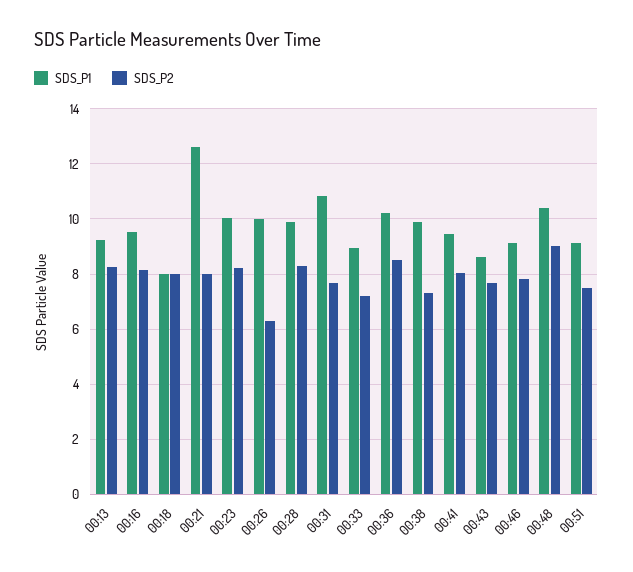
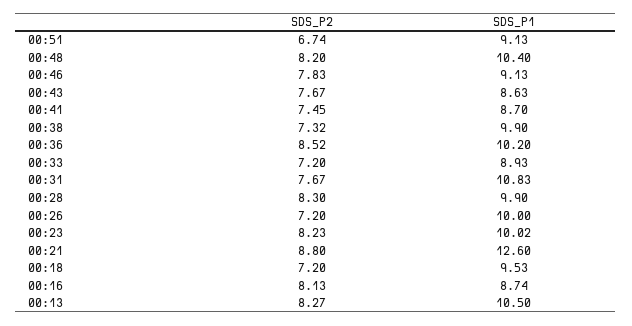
SDS_P1, 00:13: 9.25 -> 10.5
SDS_P1, 00:16: 9.5 -> 8.74
SDS_P1, 00:18: 8 -> 9.53
SDS_P2, 00:18: 8 -> 7.2
SDS_P2, 00:21: 8 -> 8.8
SDS_P2, 00:26: 6.25 -> 7.2
SDS_P1, 00:41: 9.5 -> 8.7
SDS_P2, 00:41: 8 -> 7.45
SDS_P2, 00:48: 9 -> 8.2
SDS_P2, 00:51: 7.5 -> 6.74

